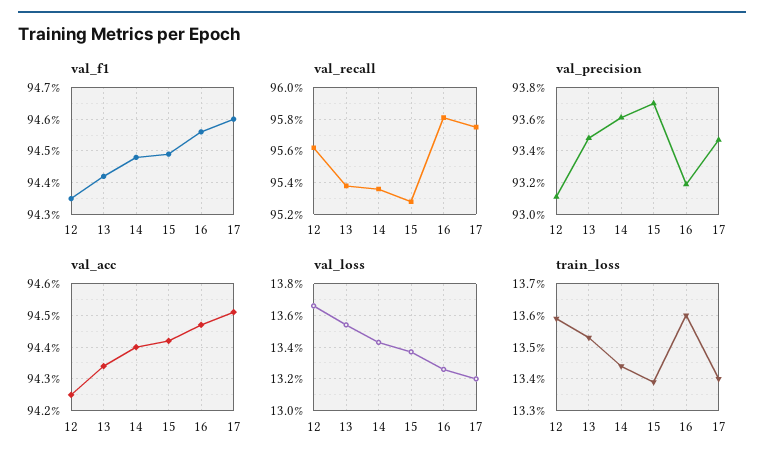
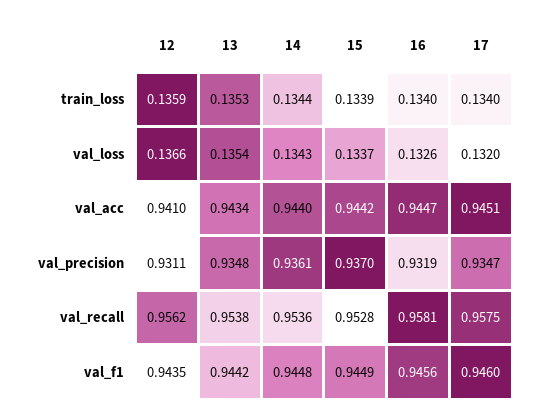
val_acc, 12: 0.9425 -> 0.941
train_loss, 16: 0.136 -> 0.134

